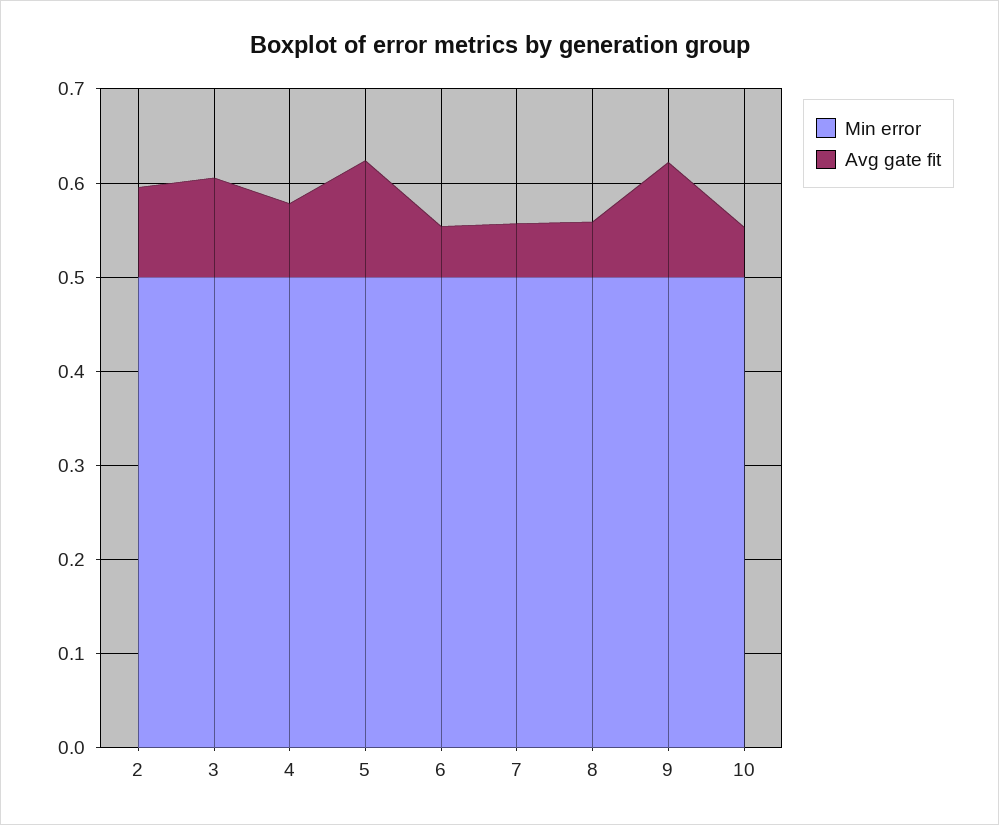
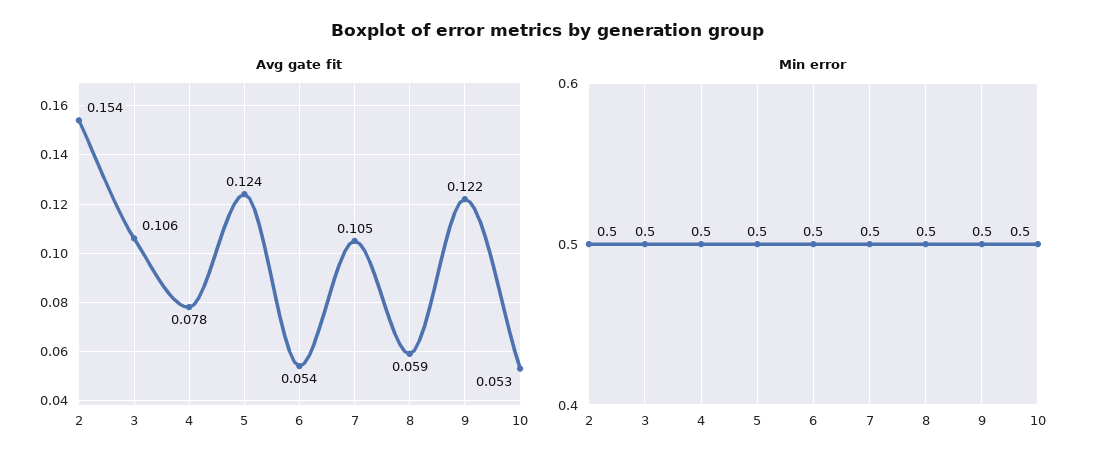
Avg gate fit, 2: 0.1 -> 0.154
Avg gate fit, 7: 0.06 -> 0.105

